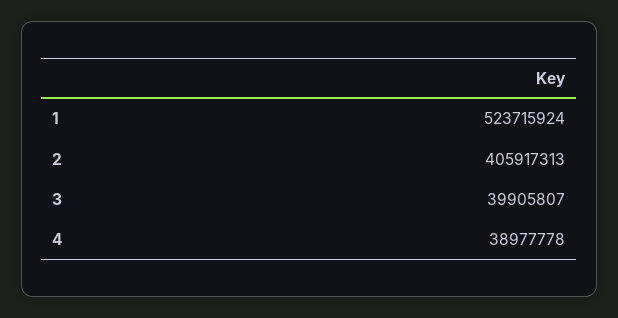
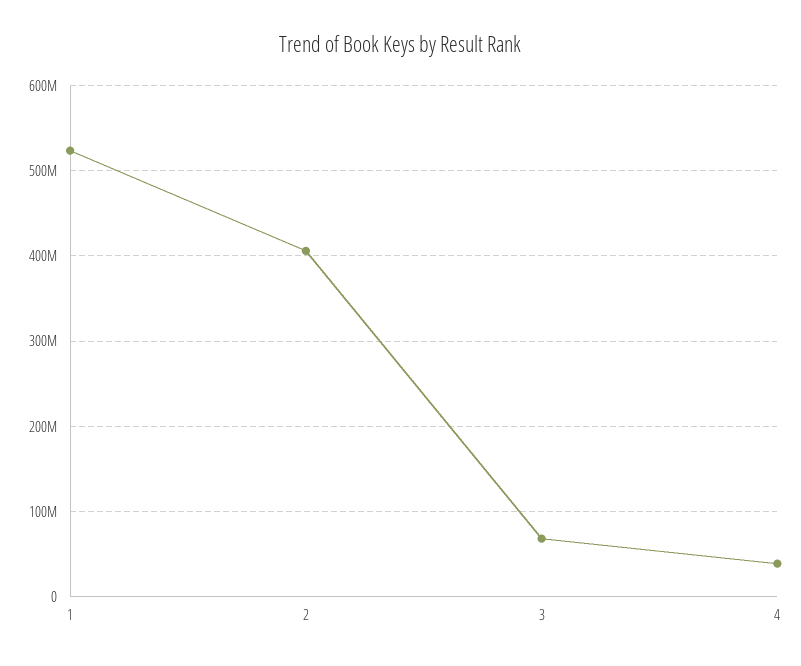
3: 39905807 -> 70000000

